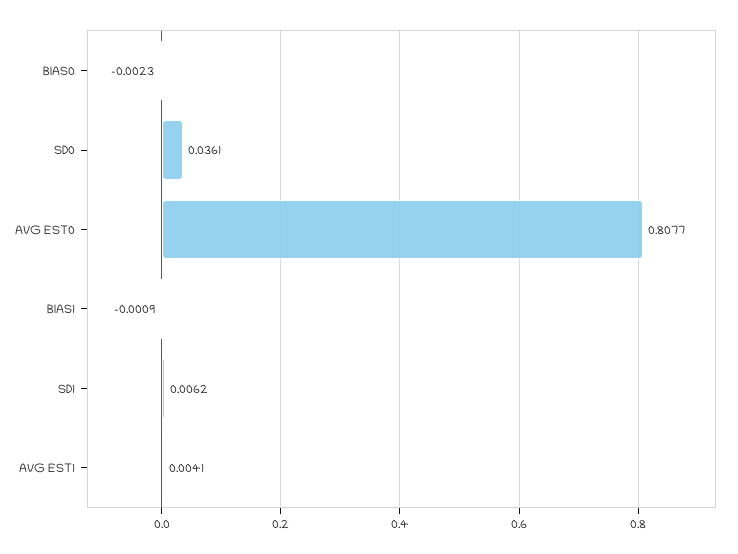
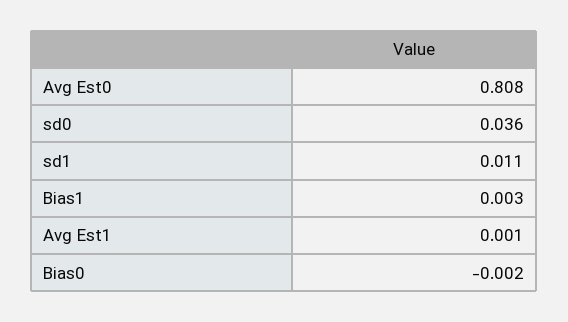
BIAS1: -0.0009 -> 0.003
SD1: 0.0062 -> 0.011
AVG EST1: 0.0041 -> 0.001

